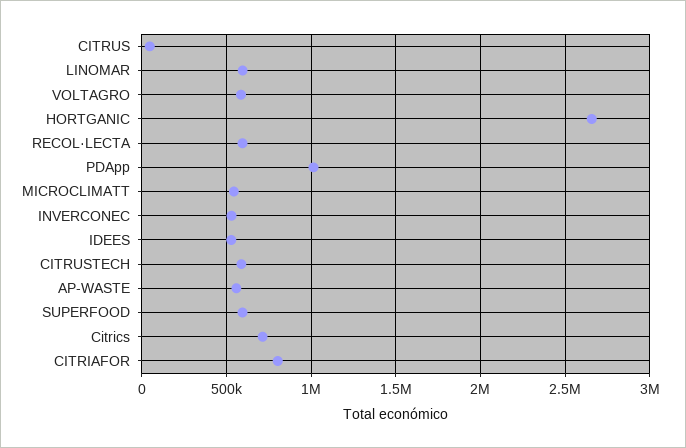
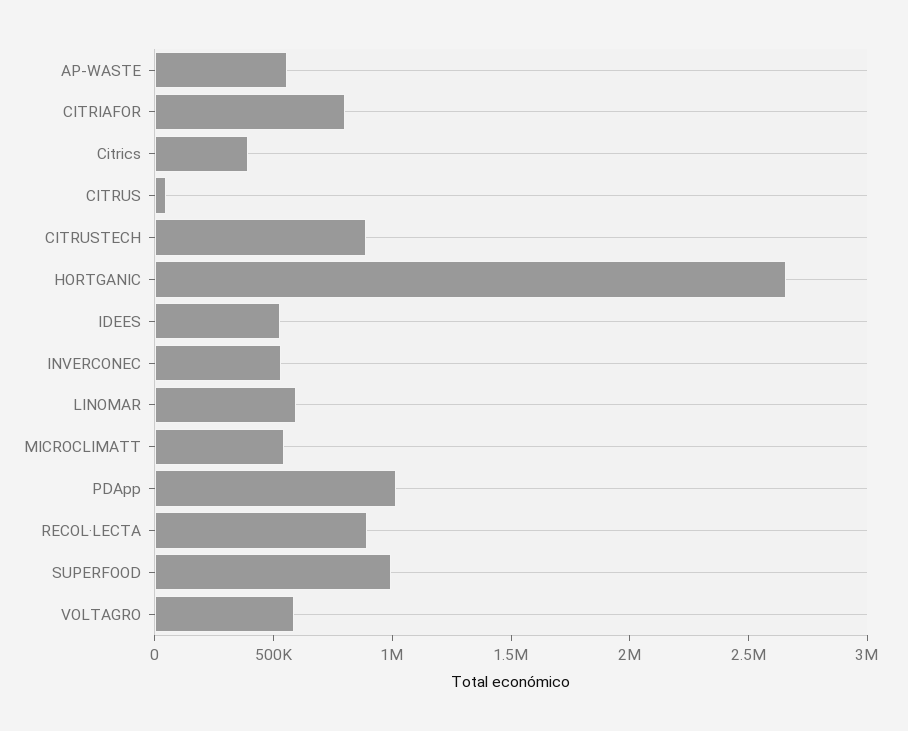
RECOL·LECTA: 600000 -> 900000
CITRUSTECH: 600000 -> 900000
SUPERFOOD: 600000 -> 1000000
Citrics: 700000 -> 400000

